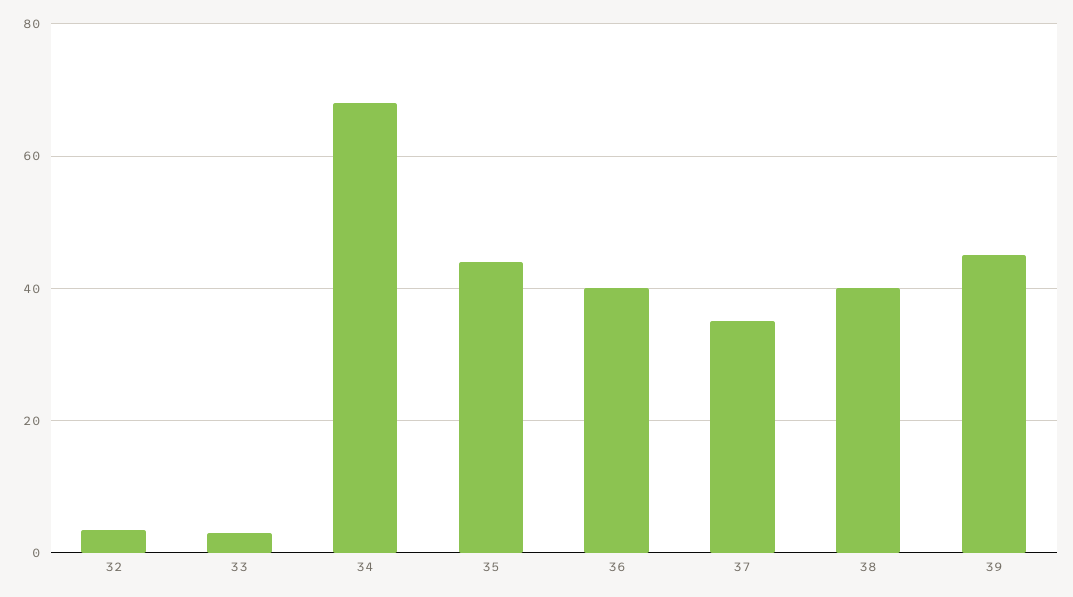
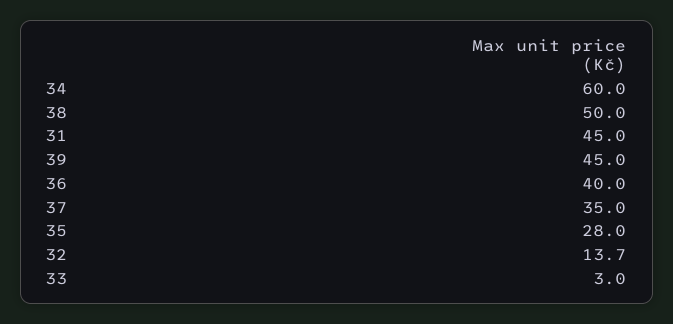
32: 4 -> 13.7
34: 68 -> 60
35: 44 -> 28
38: 40 -> 50
31: none -> 45

